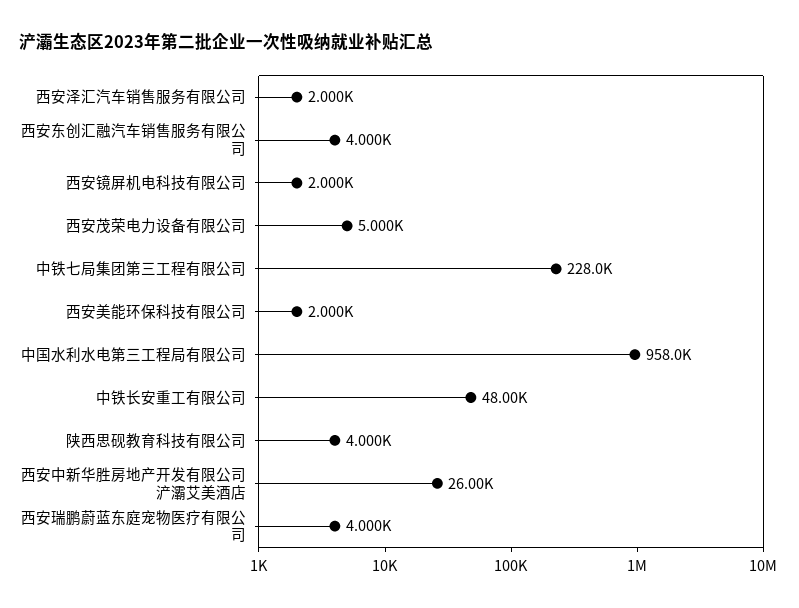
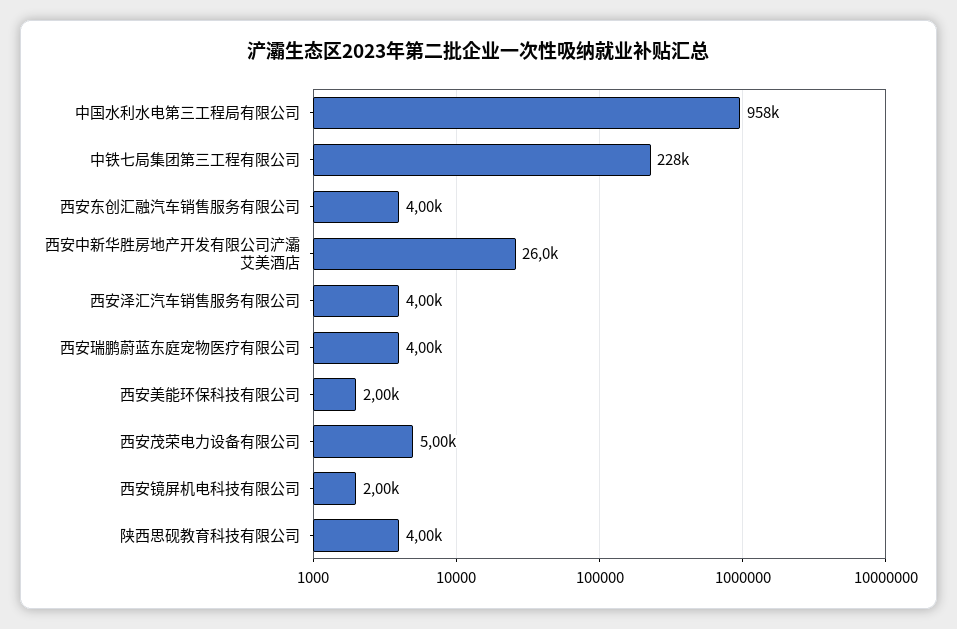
西安泽汇汽车销售服务有限公司: 2000 -> 4000
中铁长安重工有限公司: 48000 -> none

